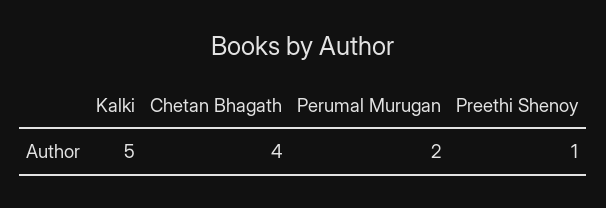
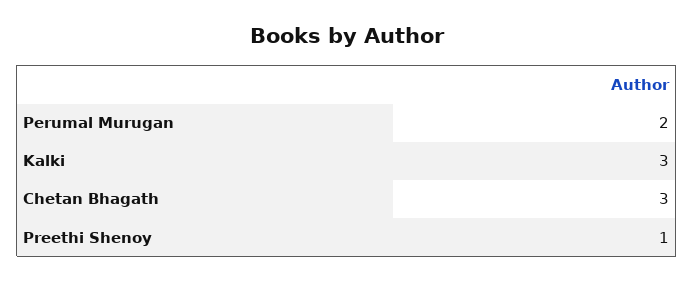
Kalki: 5 -> 3
Chetan Bhagath: 4 -> 3

